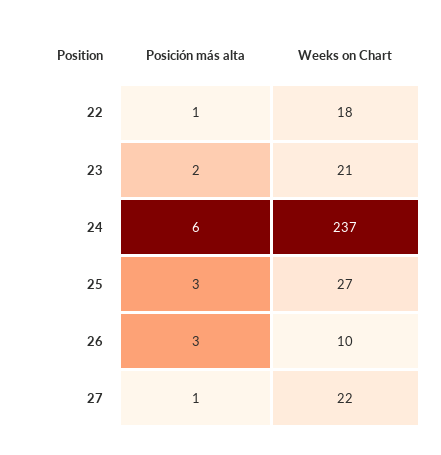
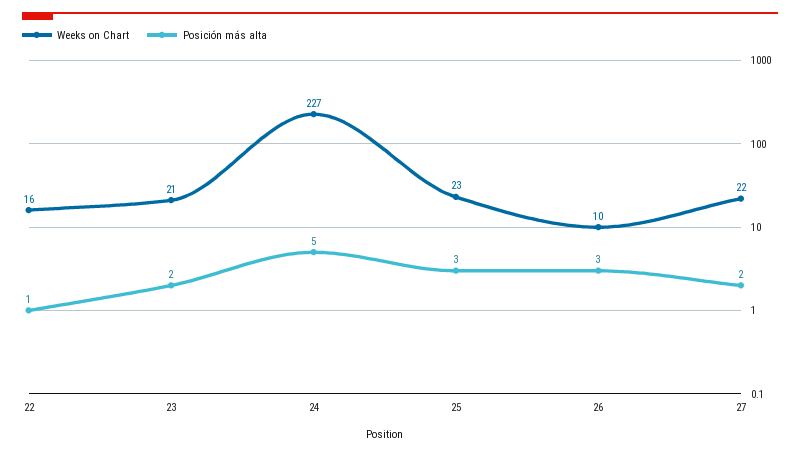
Weeks on Chart, 22: 18 -> 16
Posición más alta, 24: 6 -> 5
Weeks on Chart, 24: 237 -> 227
Weeks on Chart, 25: 27 -> 23
Posición más alta, 27: 1 -> 2

